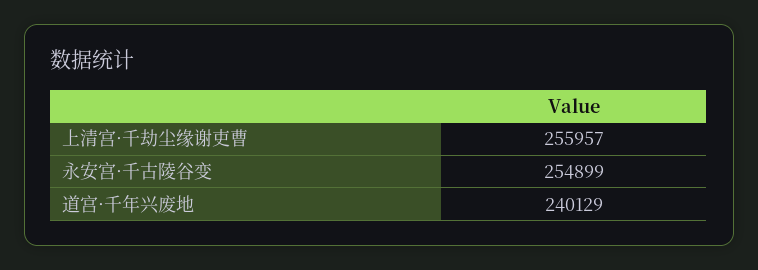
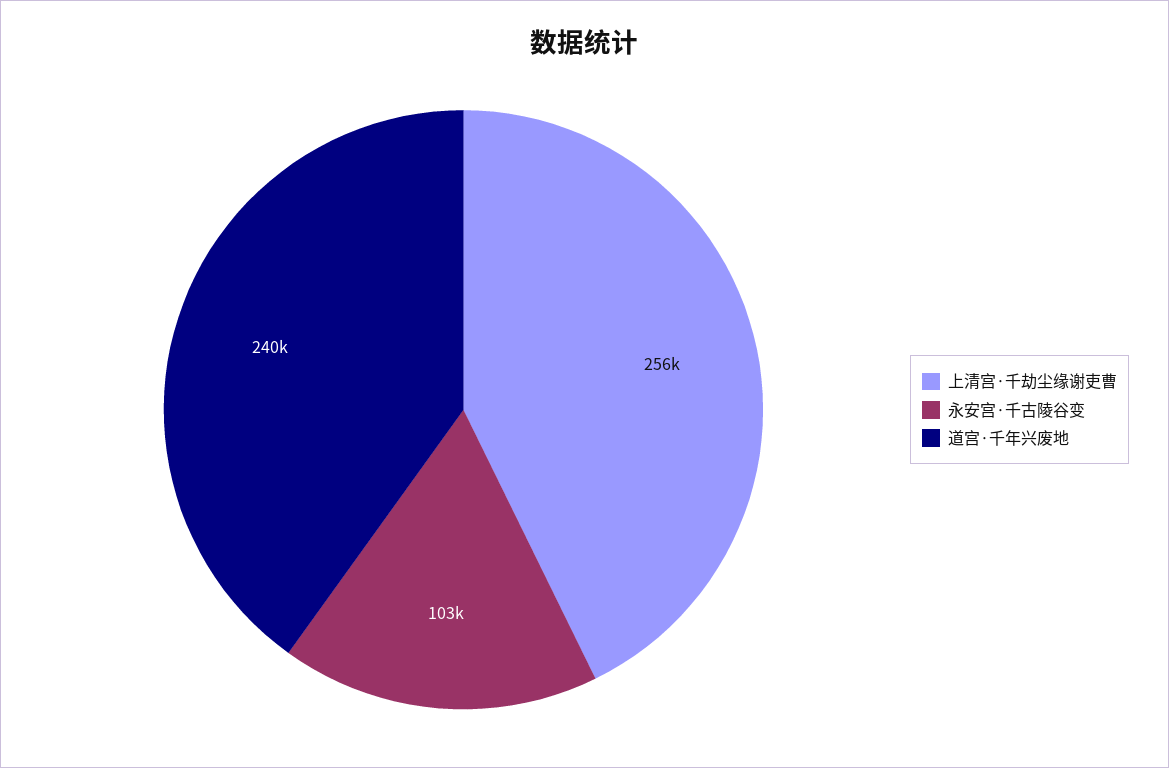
永安宫·千古陵谷变: 254899 -> 103000

